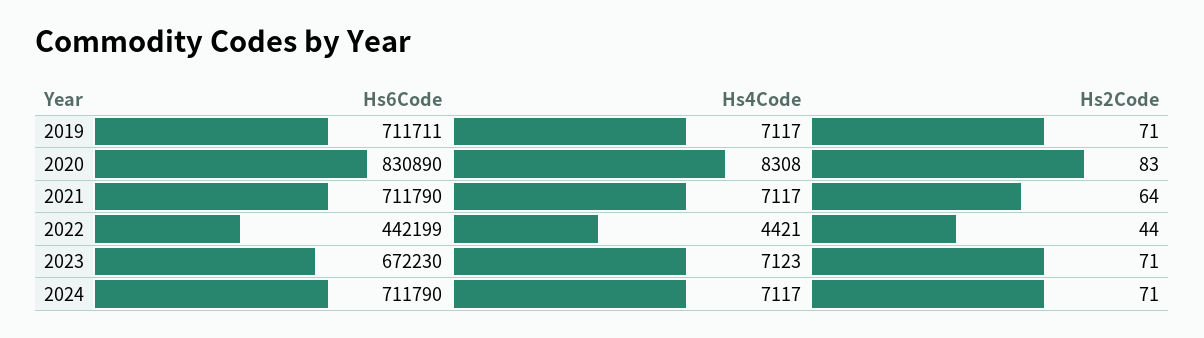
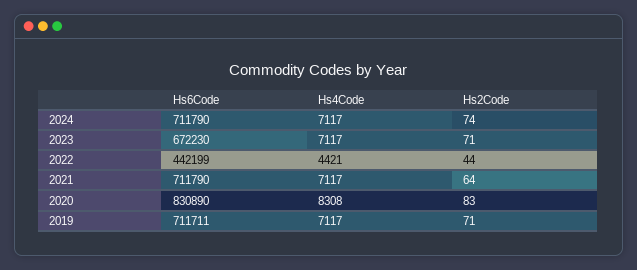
Hs4Code, 2023: 7123 -> 7117
Hs2Code, 2024: 71 -> 74

